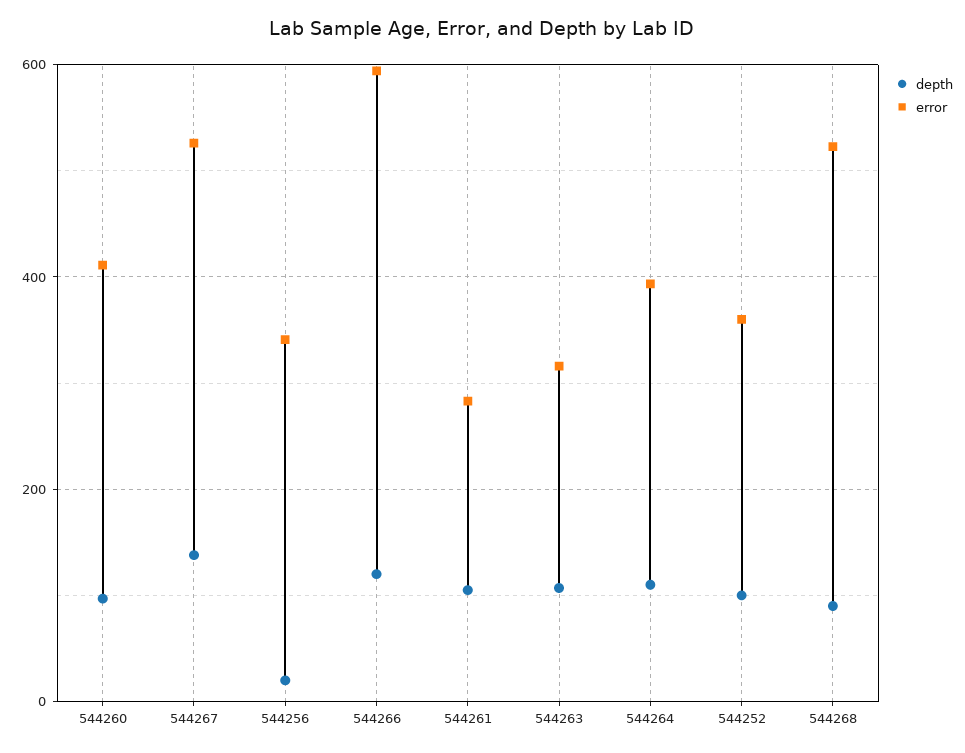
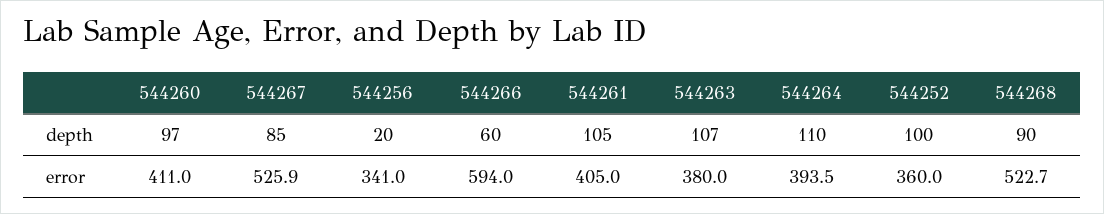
depth, 544267: 140 -> 85
depth, 544266: 120 -> 60
error, 544261: 280 -> 405
error, 544263: 320 -> 380

